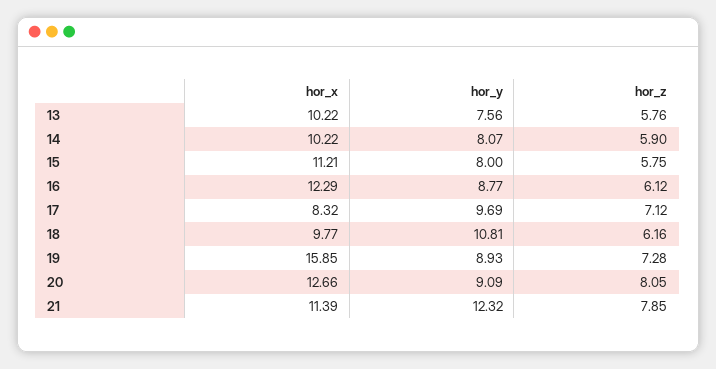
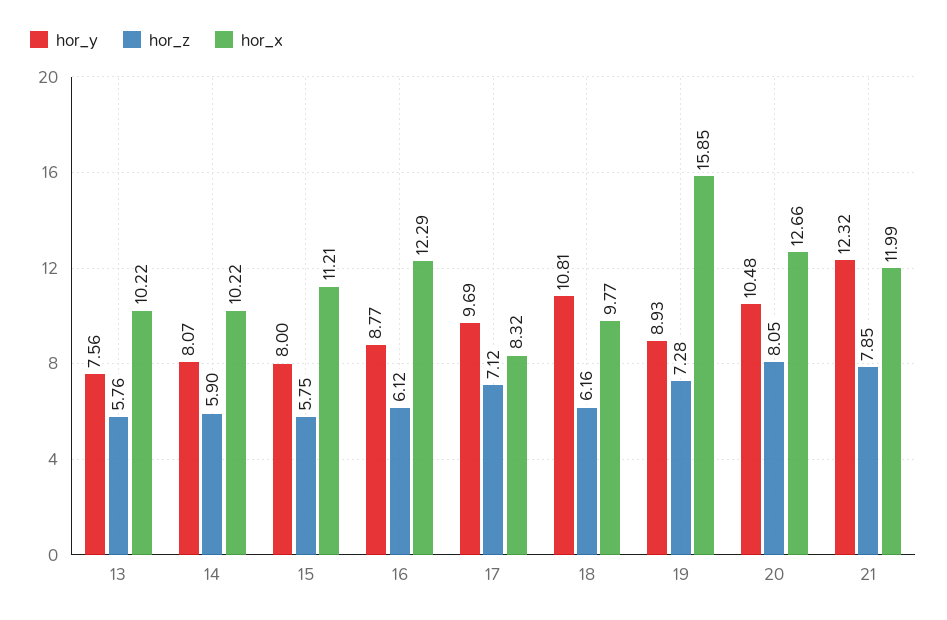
hor_y, 20: 9.09 -> 10.48
hor_x, 21: 11.39 -> 11.99

